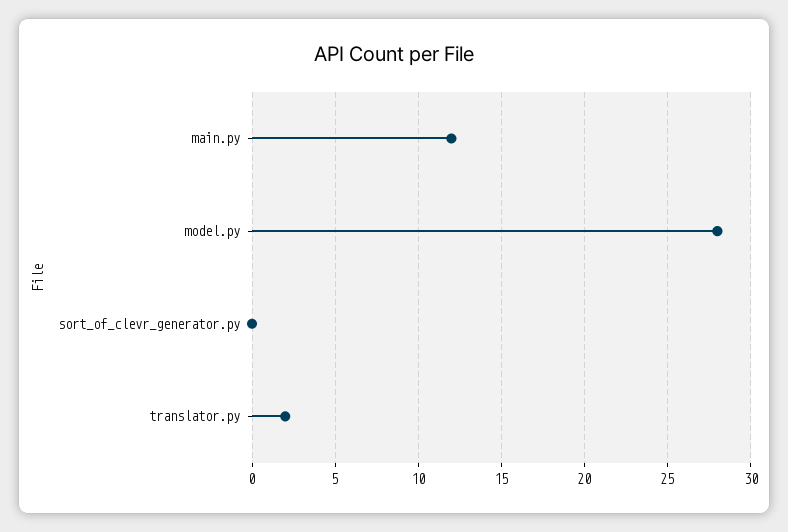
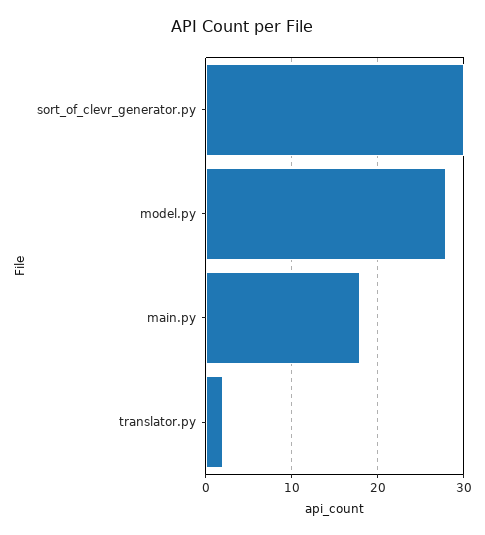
main.py: 12 -> 18
sort_of_clevr_generator.py: 0 -> 30

